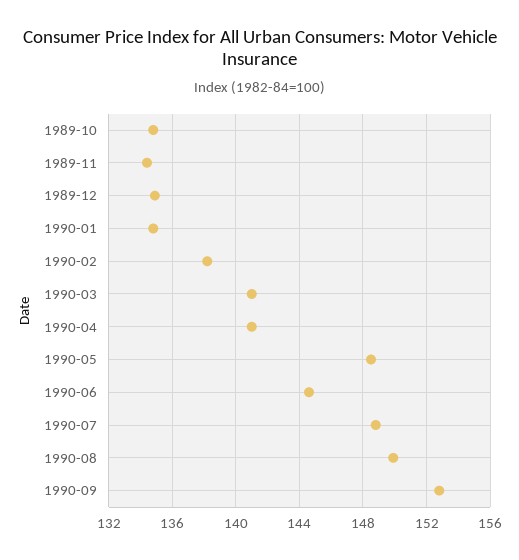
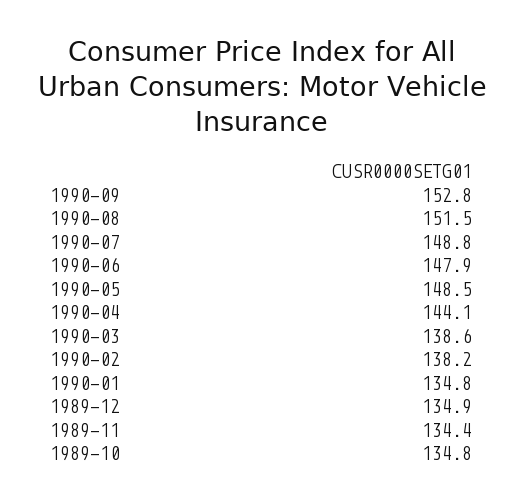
1990-03: 141 -> 138.6
1990-04: 141 -> 144.1
1990-06: 144.5 -> 147.9
1990-08: 150 -> 151.5

